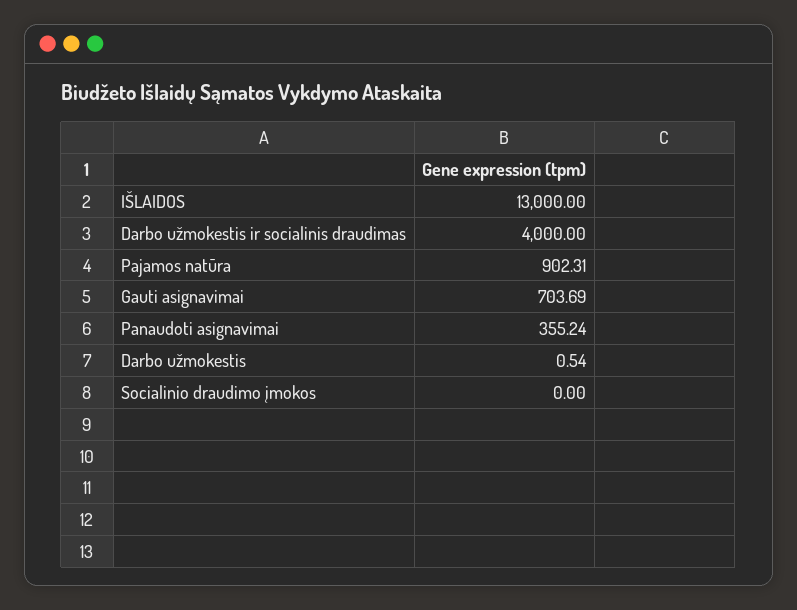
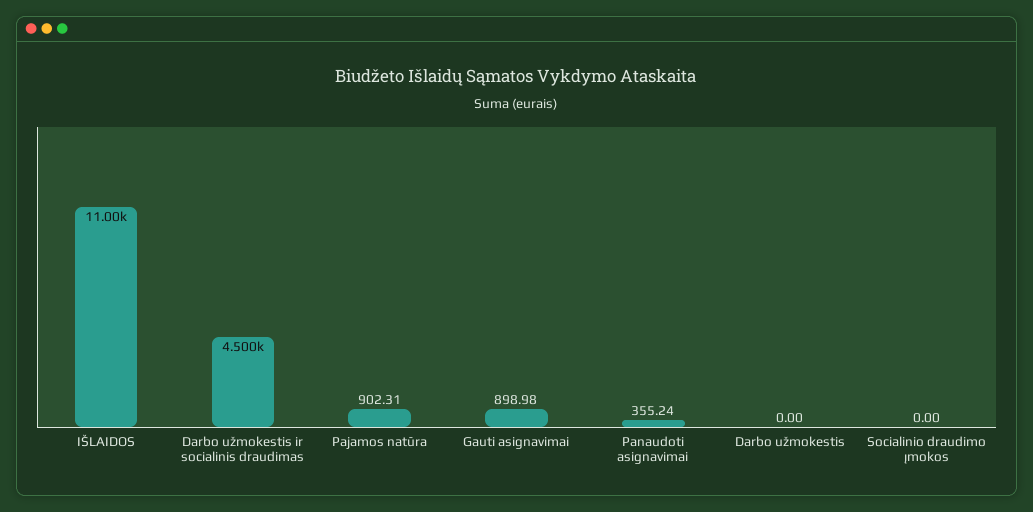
IŠLAIDOS: 13000 -> 11000
Darbo užmokestis ir socialinis draudimas: 4000 -> 4500
Gauti asignavimai: 703.69 -> 898.98
Darbo užmokestis: 0.54 -> 0

